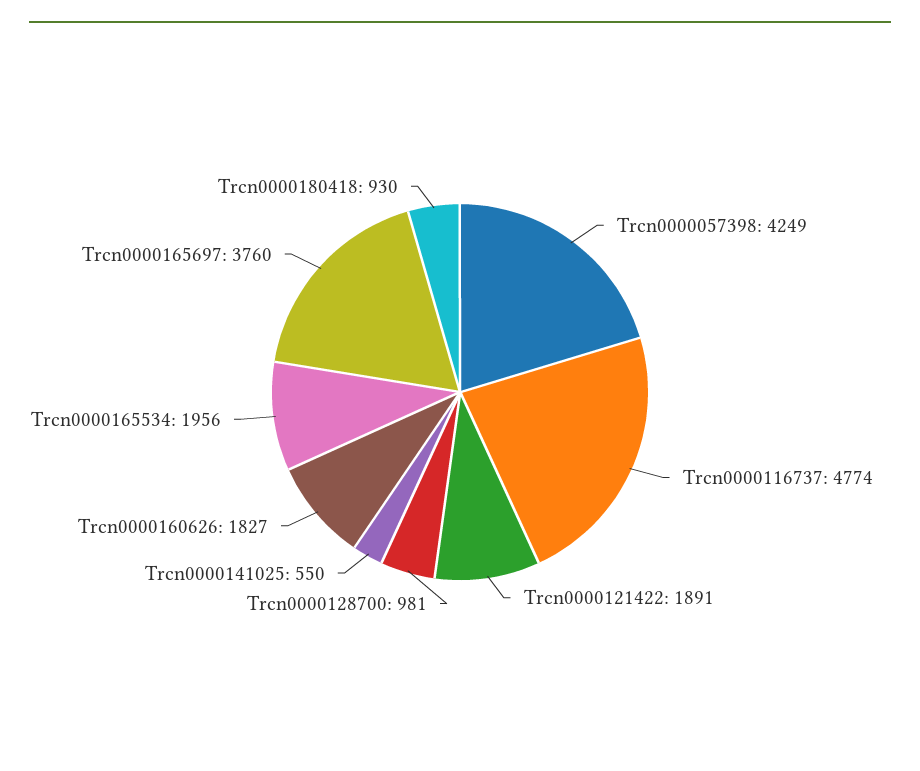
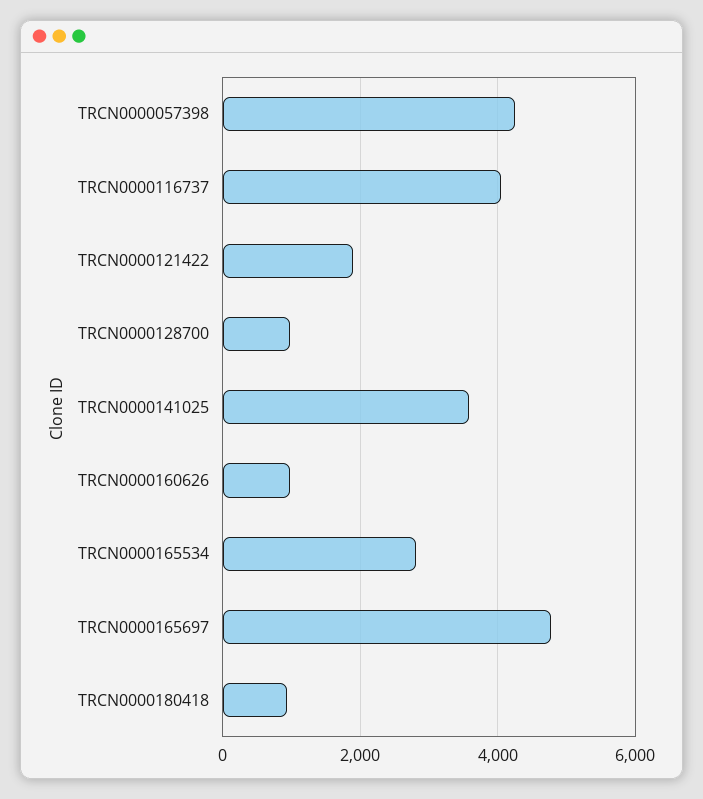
Trcn0000116737: 4774 -> 4000
Trcn0000141025: 550 -> 3600
Trcn0000160626: 1827 -> 1000
Trcn0000165534: 1956 -> 2800
Trcn0000165697: 3760 -> 4800

